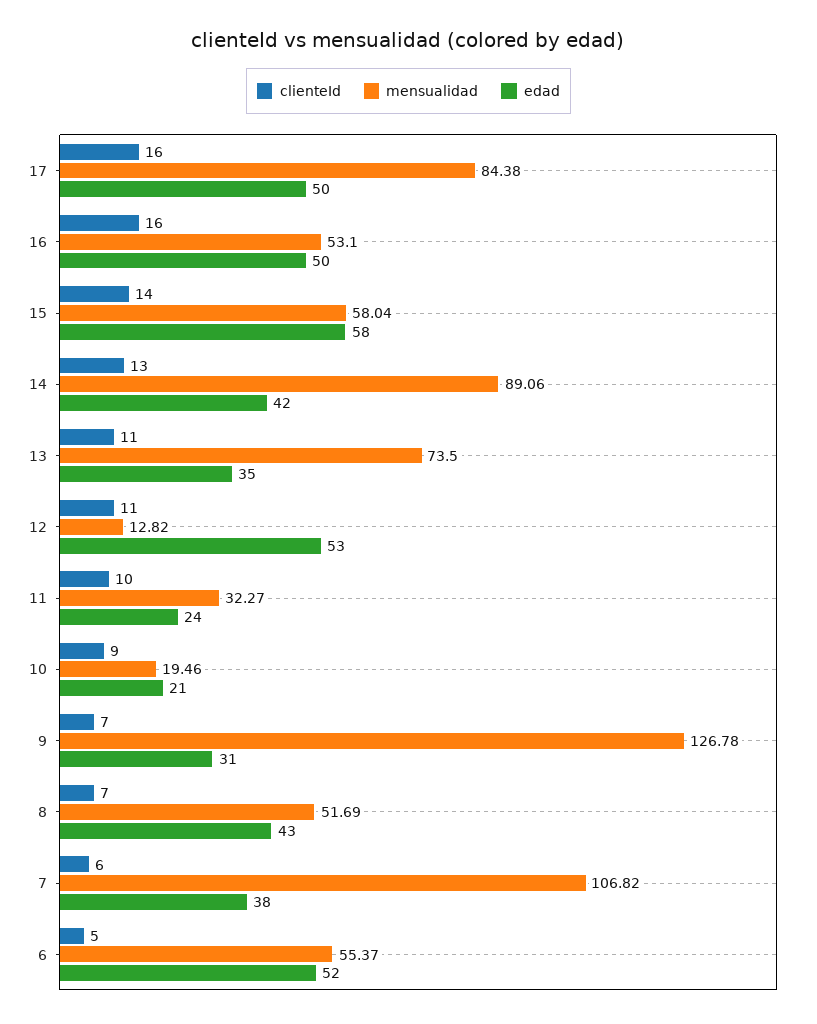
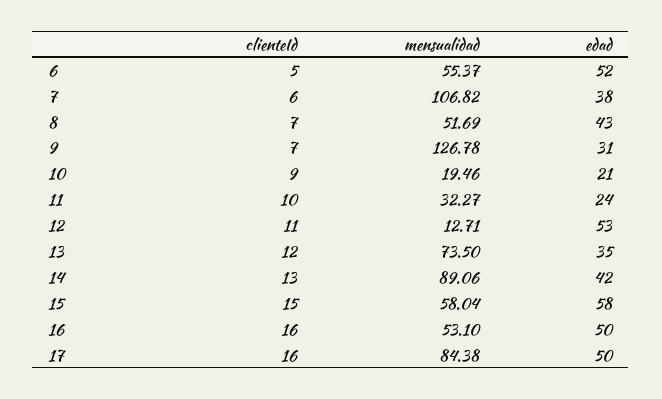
clienteId, 15: 14 -> 15
clienteId, 13: 11 -> 12
mensualidad, 12: 12.82 -> 12.71

